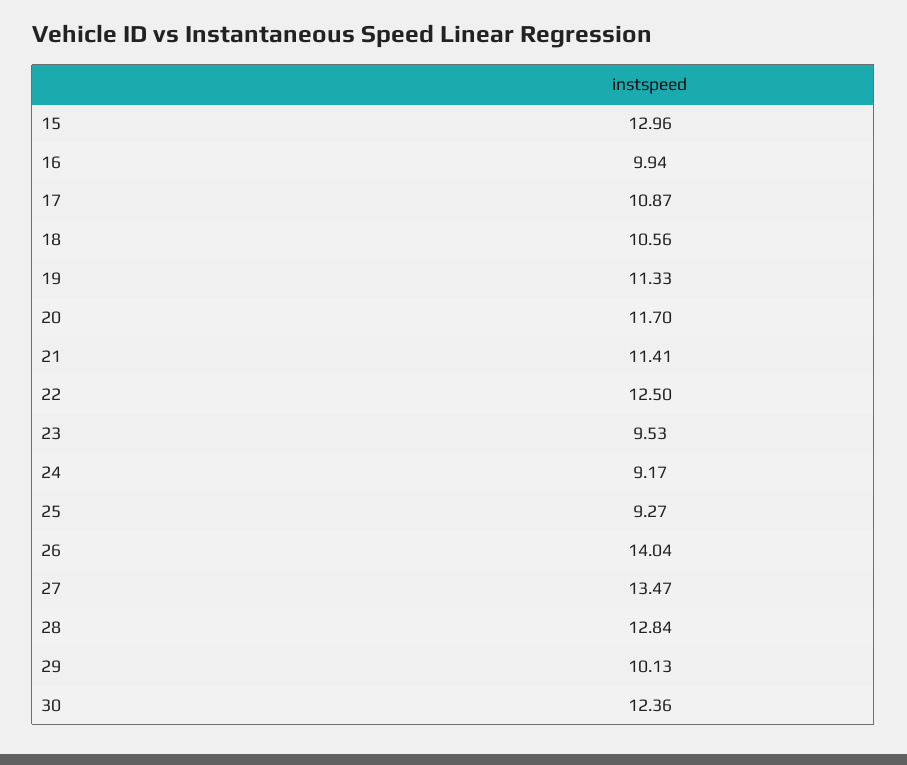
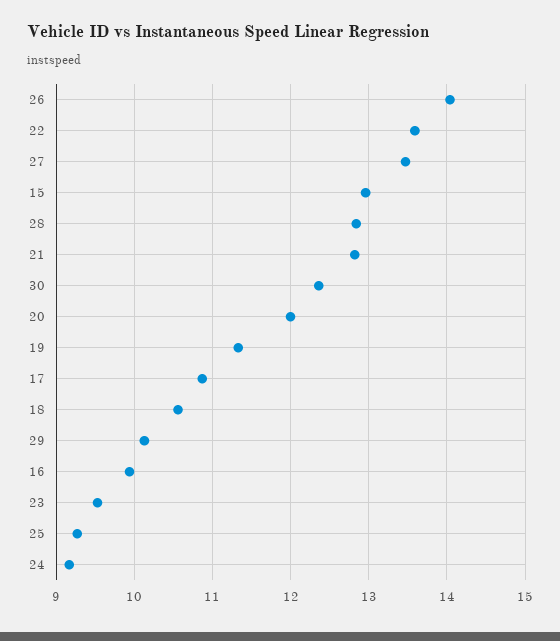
20: 11.7 -> 12
21: 11.41 -> 12.8
22: 12.5 -> 13.6

